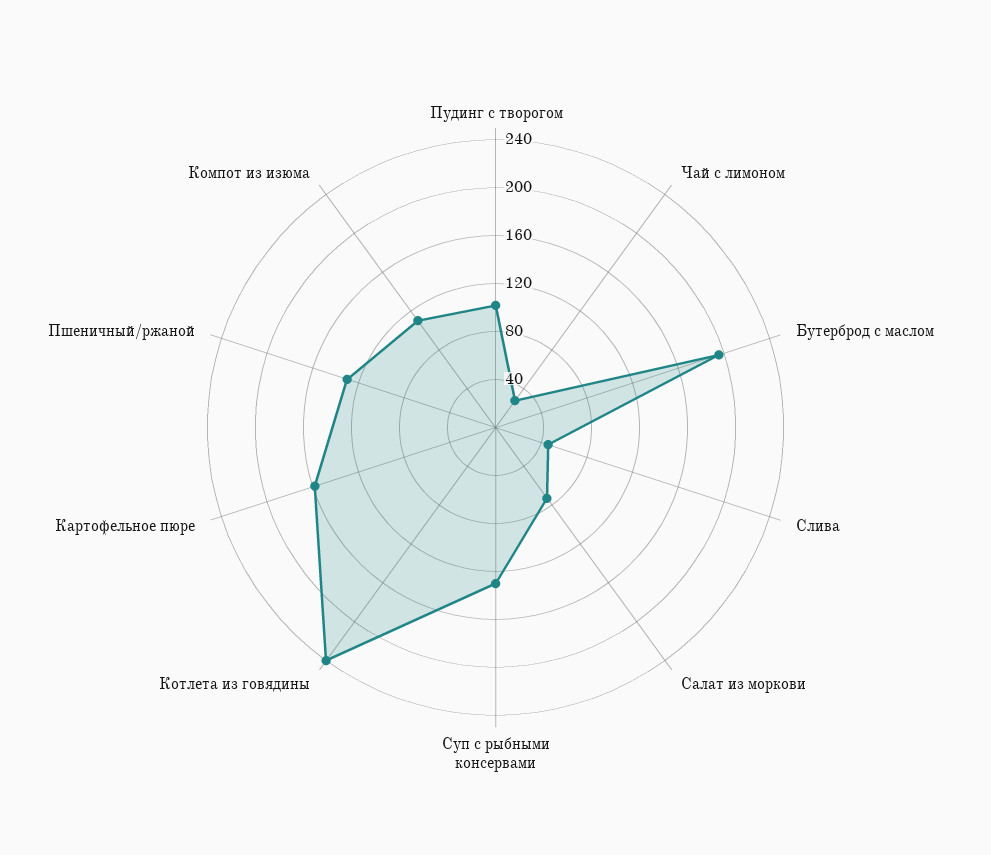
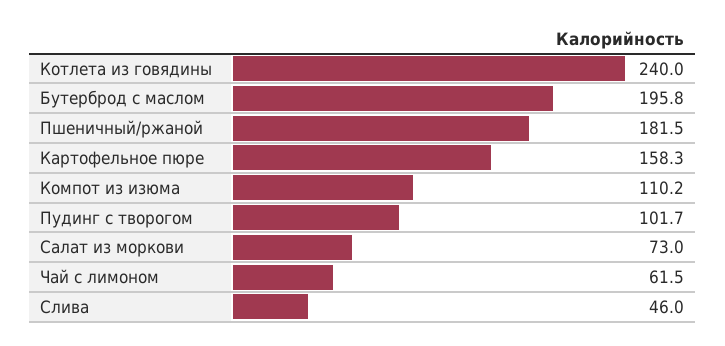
Чай с лимоном: 30 -> 61.5
Суп с рыбными консервами: 130 -> none
Пшеничный/ржаной: 130 -> 181.5

